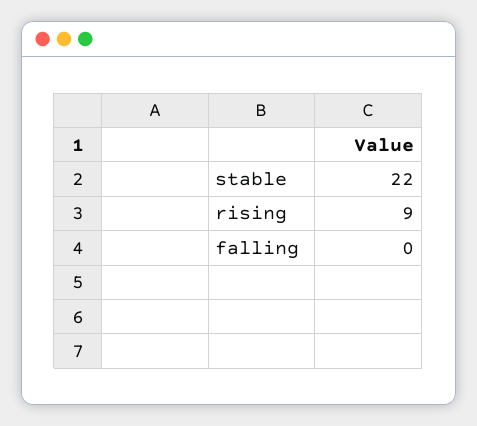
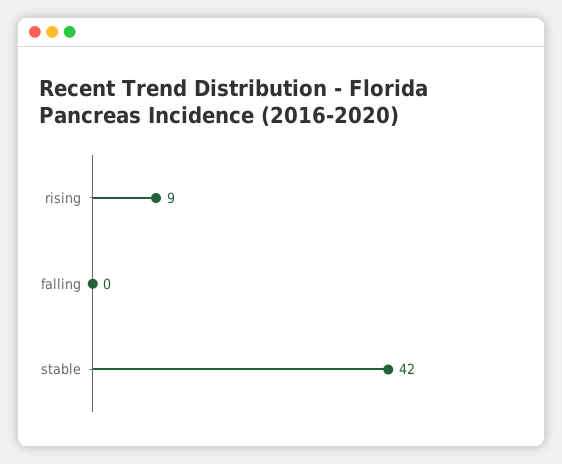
stable: 22 -> 42

